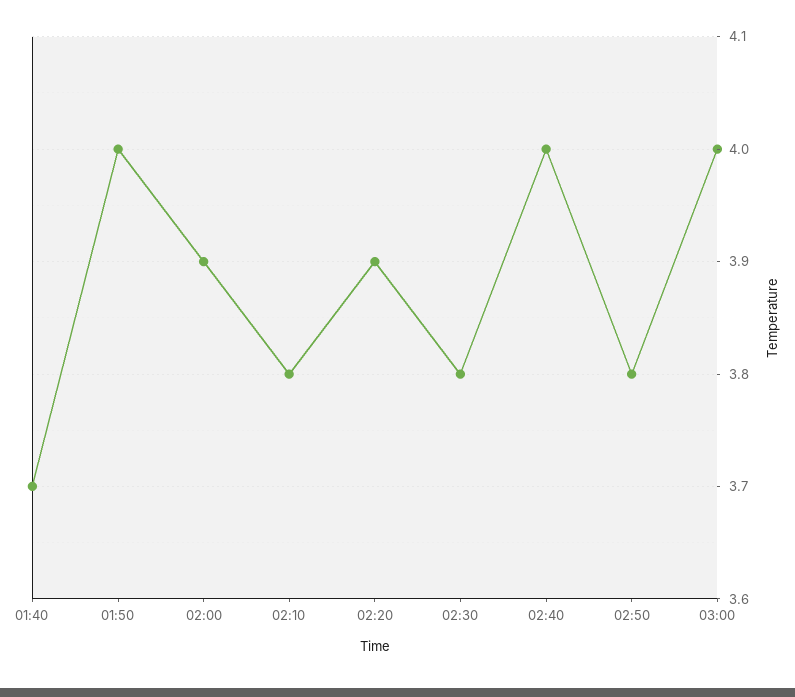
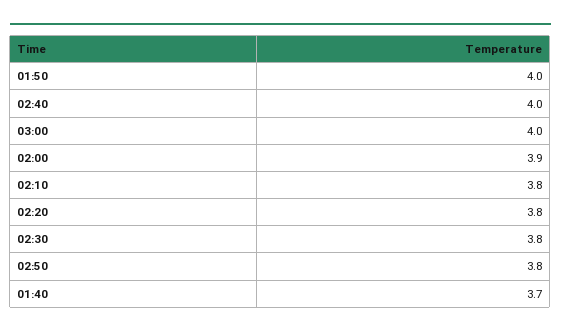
02:20: 3.9 -> 3.8

